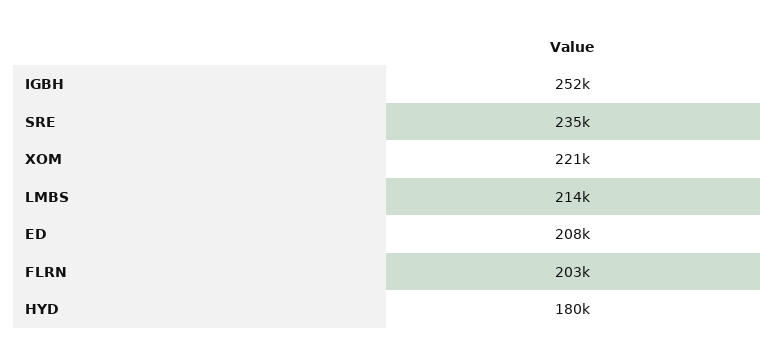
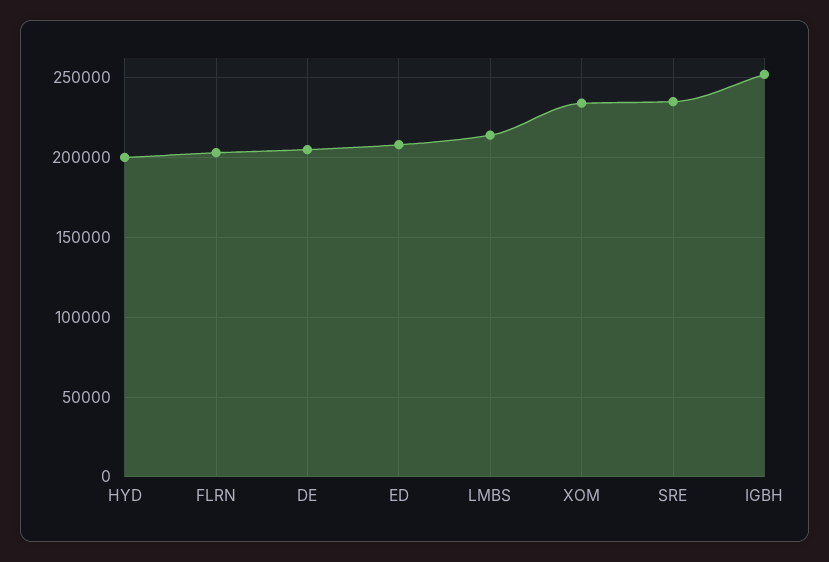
XOM: 221000 -> 235000
HYD: 180000 -> 200000
DE: none -> 205000

